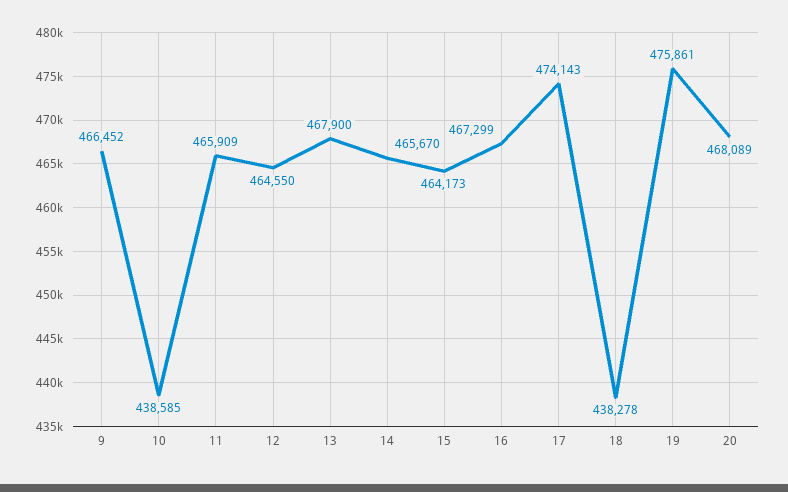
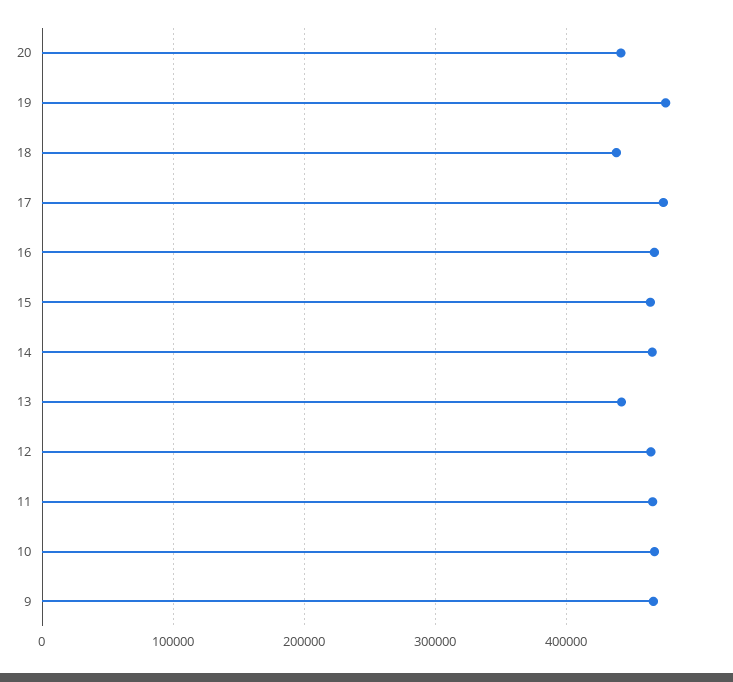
10: 438585 -> 470000
13: 467900 -> 440000
20: 468089 -> 440000

